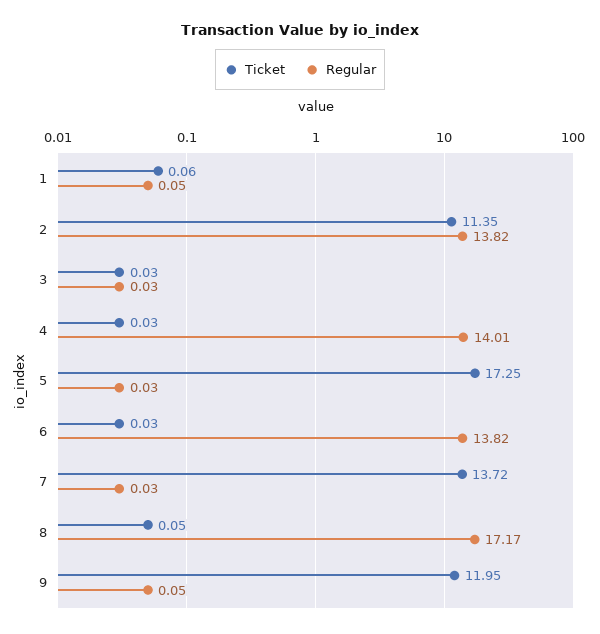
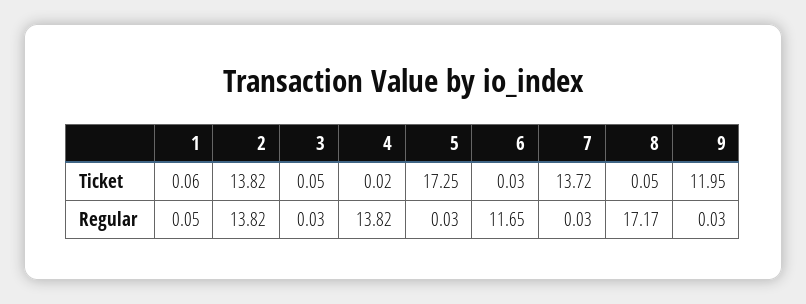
Ticket, 2: 11.35 -> 13.82
Ticket, 3: 0.03 -> 0.05
Ticket, 4: 0.03 -> 0.02
Regular, 4: 14.01 -> 13.82
Regular, 6: 13.82 -> 11.65
Regular, 9: 0.05 -> 0.03

